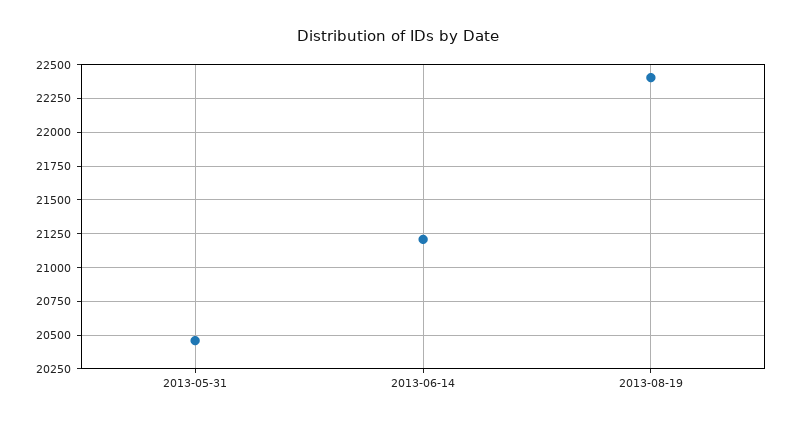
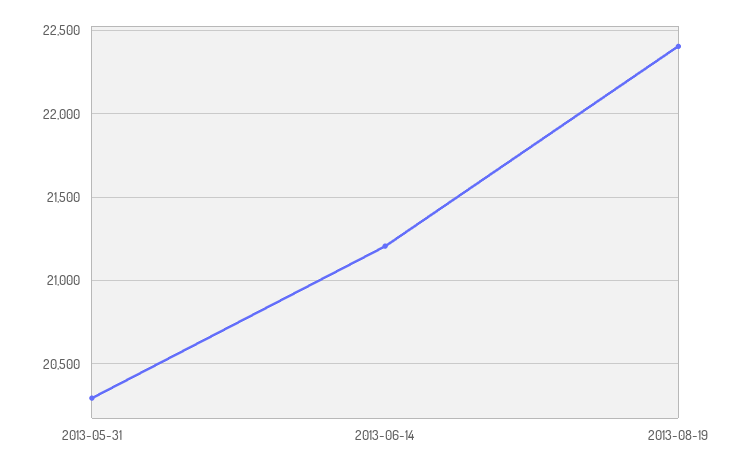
2013-05-31: 20450 -> 20300

